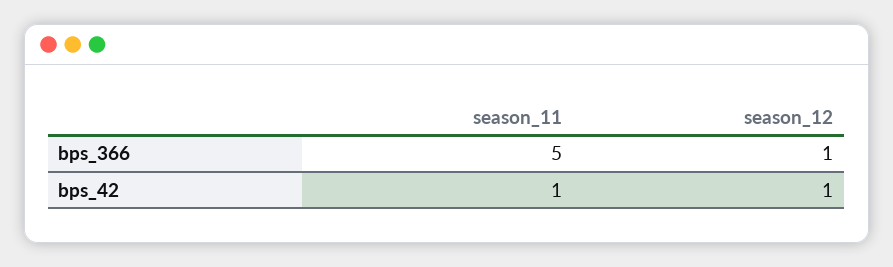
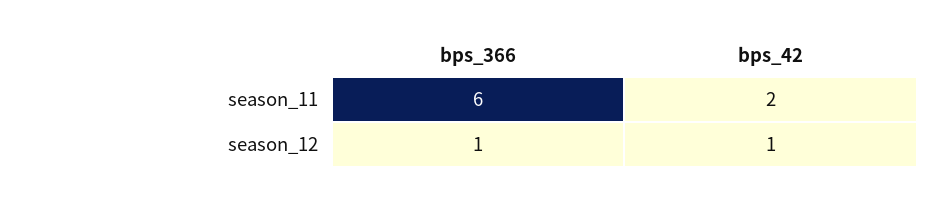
season_11, bps_366: 5 -> 6
season_11, bps_42: 1 -> 2

